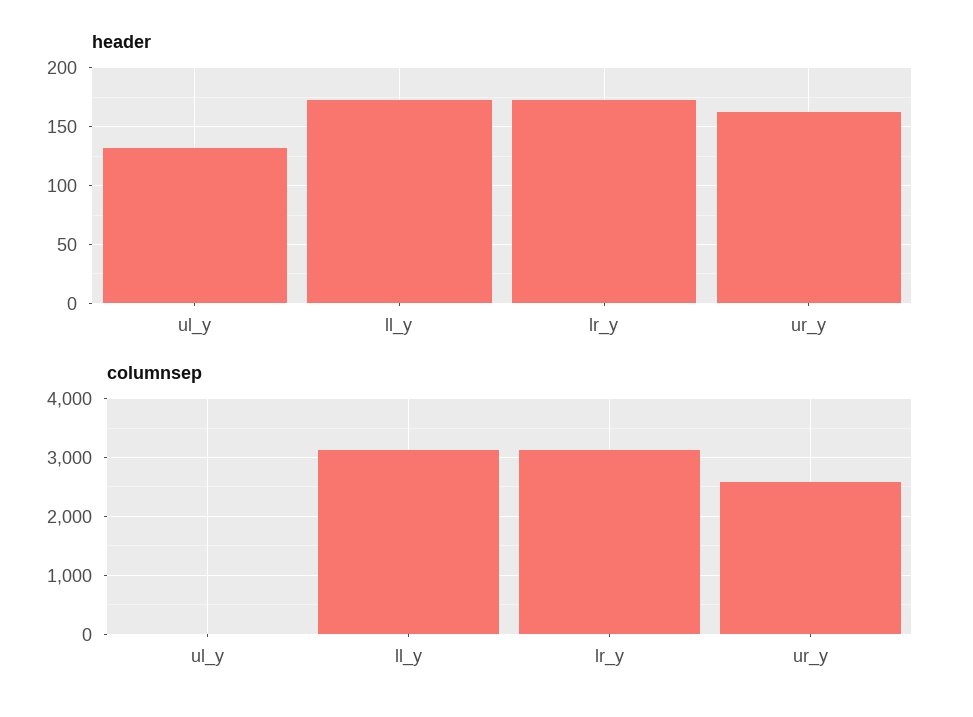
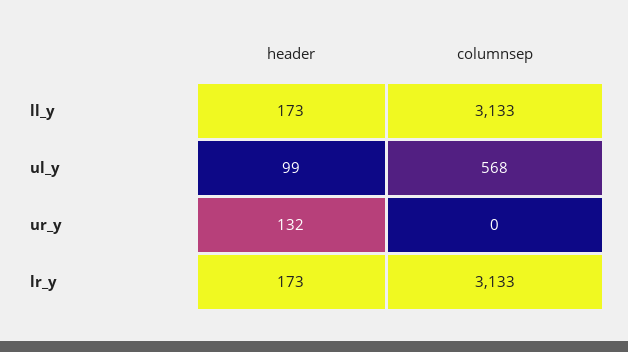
header, ul_y: 130 -> 99
header, ur_y: 160 -> 132
columnsep, ul_y: 0 -> 568
columnsep, ur_y: 2600 -> 0

